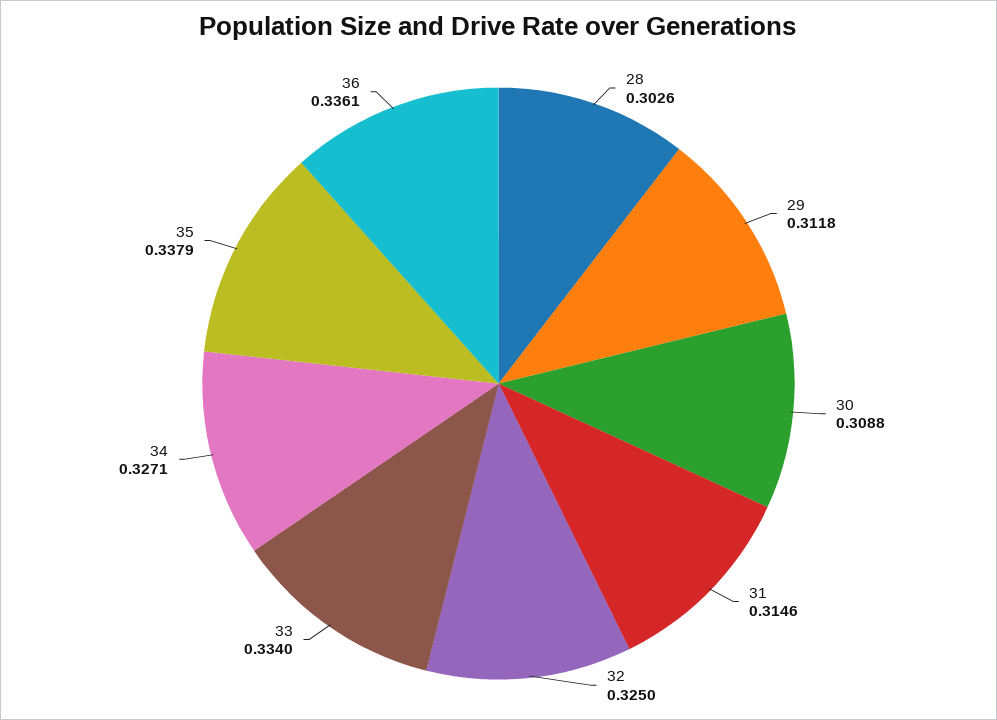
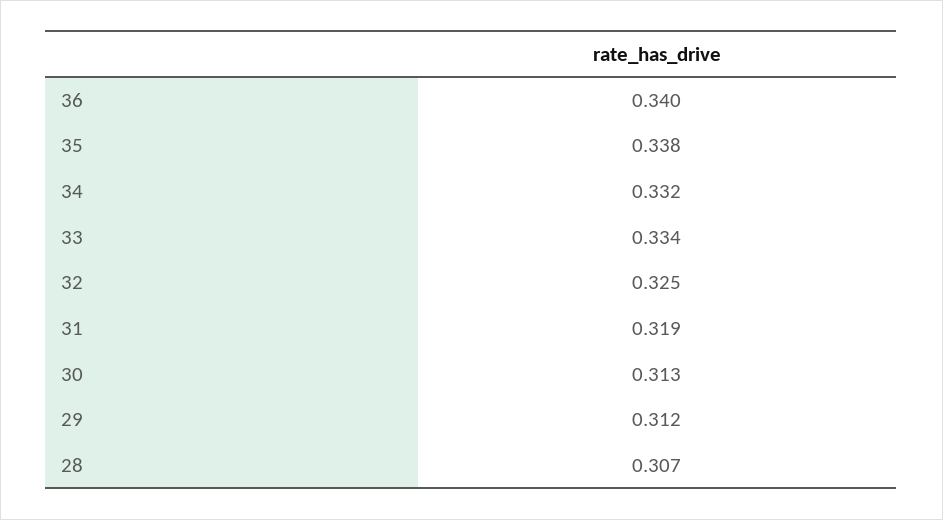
28: 0.3026 -> 0.307
30: 0.3088 -> 0.313
31: 0.3146 -> 0.319
34: 0.3271 -> 0.332
36: 0.3361 -> 0.34

